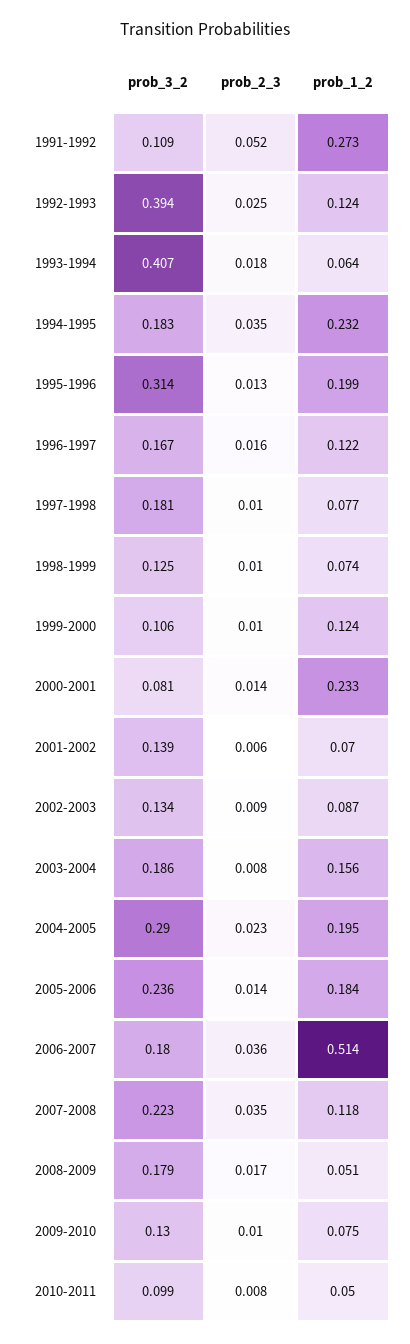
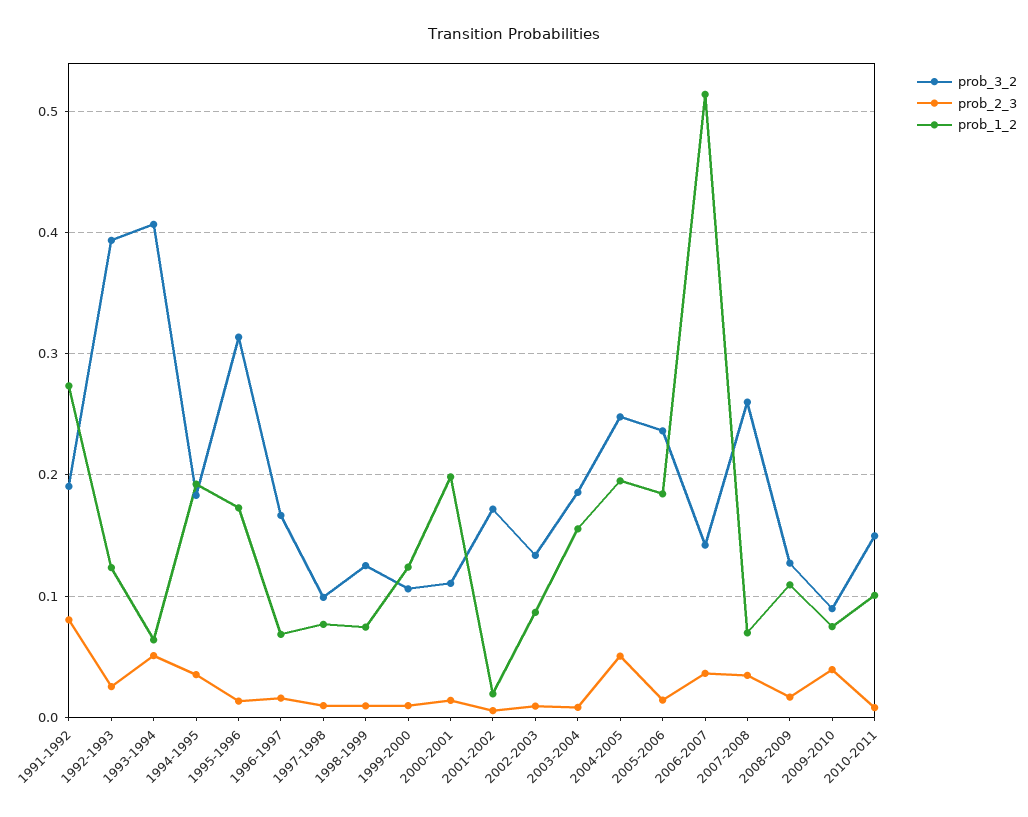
prob_3_2, 1991-1992: 0.109 -> 0.19
prob_2_3, 1991-1992: 0.052 -> 0.08
prob_2_3, 1993-1994: 0.018 -> 0.05
prob_1_2, 1994-1995: 0.232 -> 0.19
prob_1_2, 1995-1996: 0.199 -> 0.17
prob_1_2, 1996-1997: 0.122 -> 0.07
prob_3_2, 1997-1998: 0.181 -> 0.1
prob_3_2, 2000-2001: 0.081 -> 0.11
prob_1_2, 2000-2001: 0.233 -> 0.2
prob_3_2, 2001-2002: 0.139 -> 0.17
prob_1_2, 2001-2002: 0.07 -> 0.02
prob_3_2, 2004-2005: 0.29 -> 0.25
prob_2_3, 2004-2005: 0.023 -> 0.05
prob_3_2, 2006-2007: 0.18 -> 0.14
prob_3_2, 2007-2008: 0.223 -> 0.26
prob_1_2, 2007-2008: 0.118 -> 0.07
prob_3_2, 2008-2009: 0.179 -> 0.13
prob_1_2, 2008-2009: 0.051 -> 0.11
prob_3_2, 2009-2010: 0.13 -> 0.09
prob_2_3, 2009-2010: 0.01 -> 0.04
prob_3_2, 2010-2011: 0.099 -> 0.15
prob_1_2, 2010-2011: 0.05 -> 0.1

